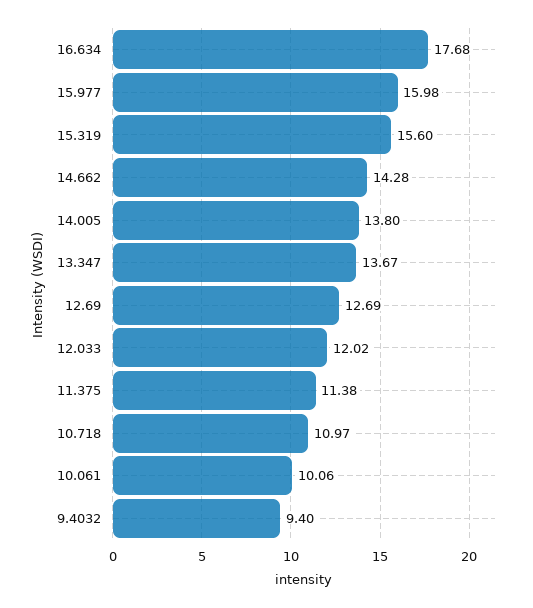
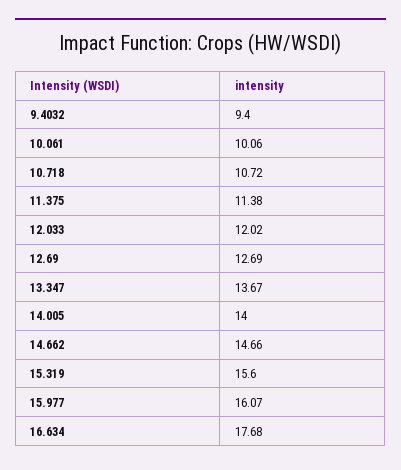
15.977: 15.98 -> 16.07
14.662: 14.28 -> 14.66
14.005: 13.8 -> 14
10.718: 10.97 -> 10.72

